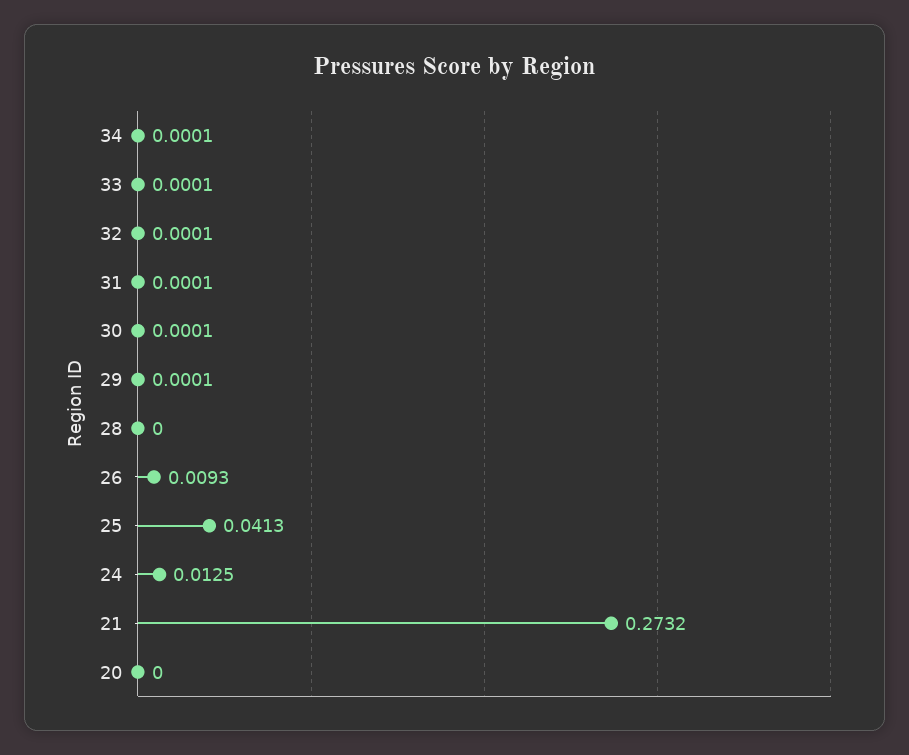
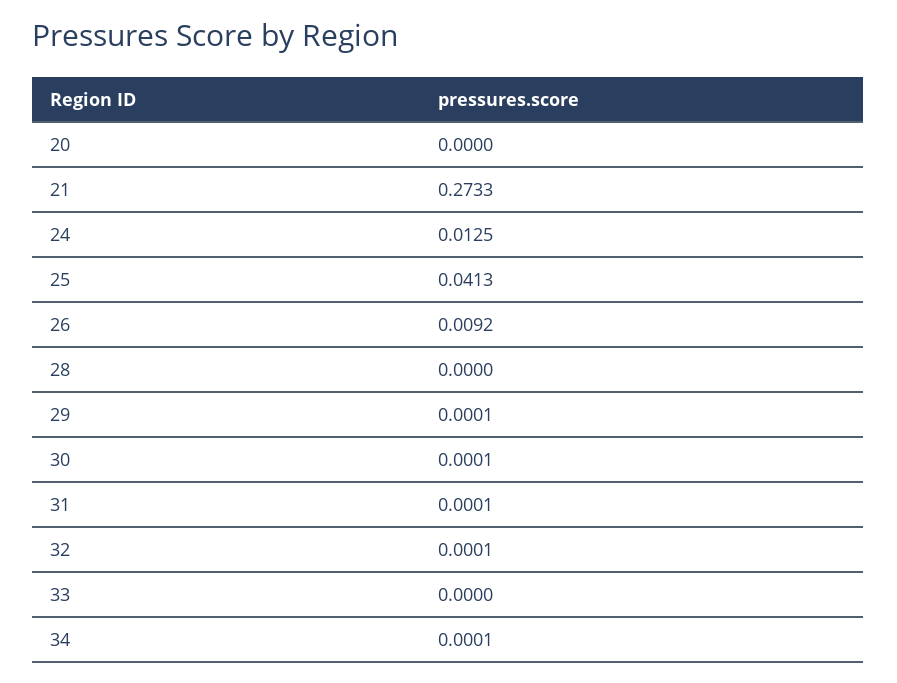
33: 0.0001 -> 0
26: 0.0093 -> 0.0092
21: 0.2732 -> 0.2733

